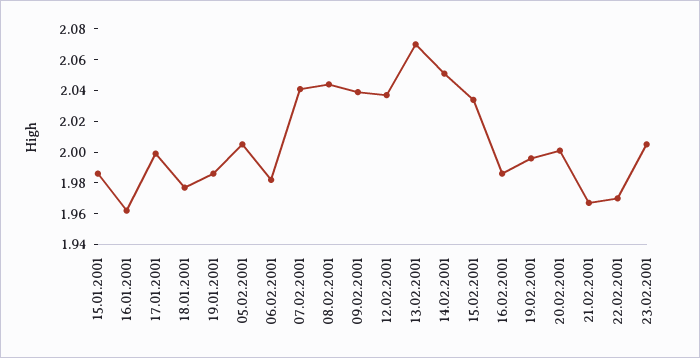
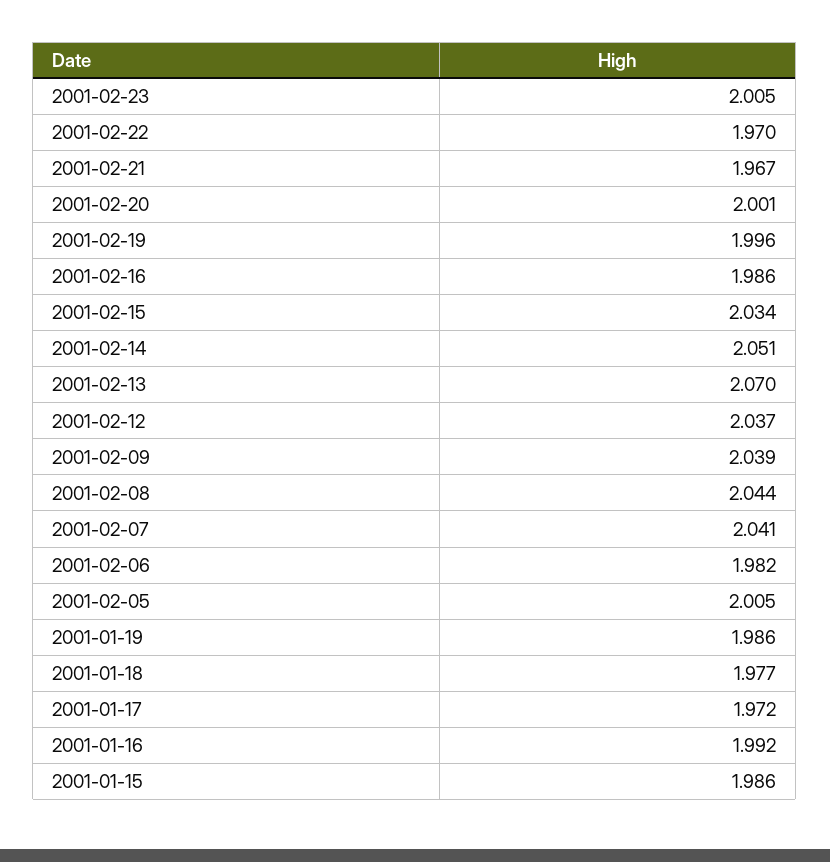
16.01.2001: 1.96 -> 1.992
17.01.2001: 2 -> 1.972

